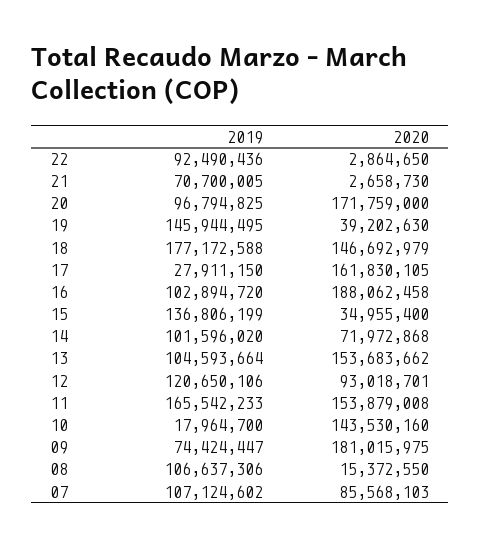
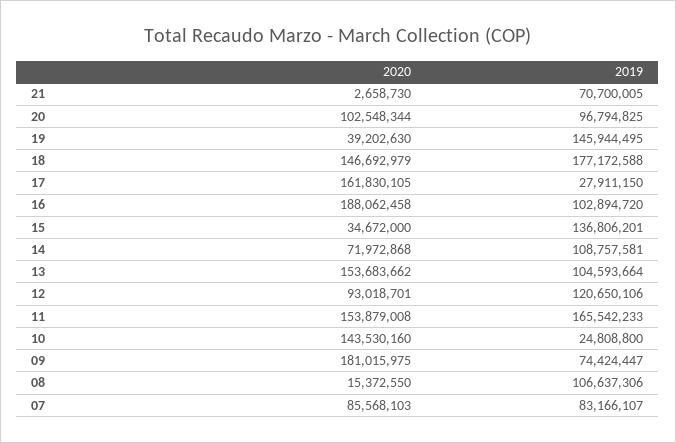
2019, 22: 92490436 -> none
2020, 22: 2864650 -> none
2020, 20: 171759000 -> 102548344
2019, 15: 136806199 -> 136806201
2020, 15: 34955400 -> 34672000
2019, 14: 101596020 -> 108757581
2019, 10: 17964700 -> 24808800
2019, 07: 107124602 -> 83166107

